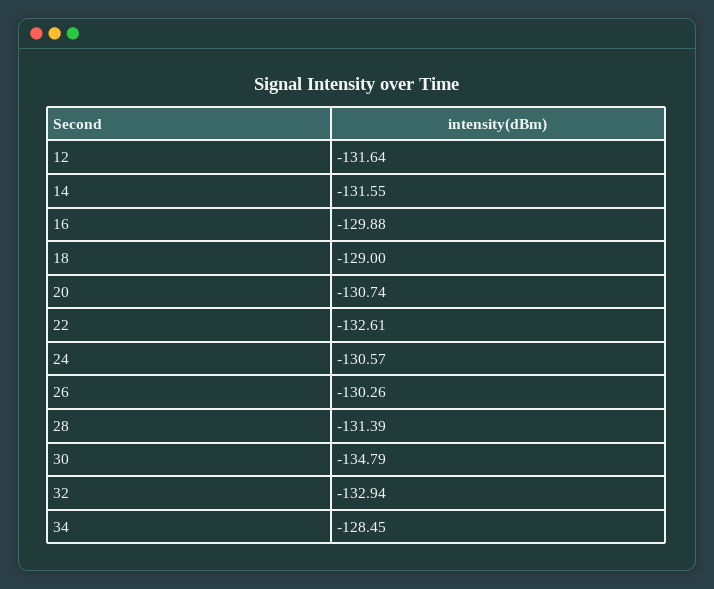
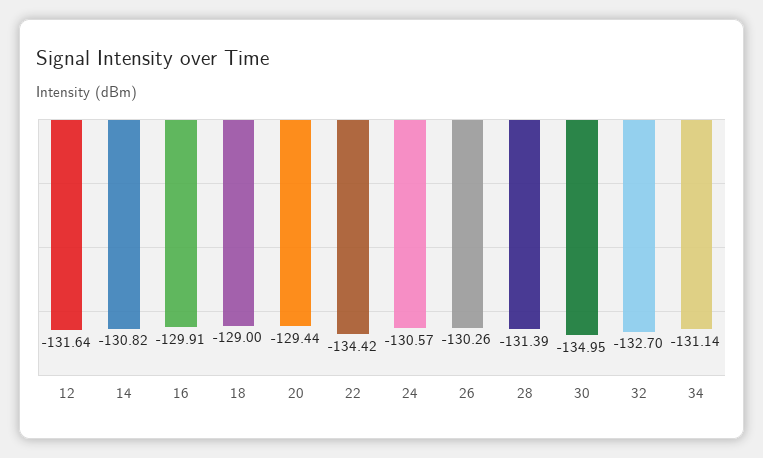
14: -131.55 -> -130.82
16: -129.88 -> -129.91
20: -130.74 -> -129.44
22: -132.61 -> -134.42
30: -134.79 -> -134.95
32: -132.94 -> -132.7
34: -128.45 -> -131.14

